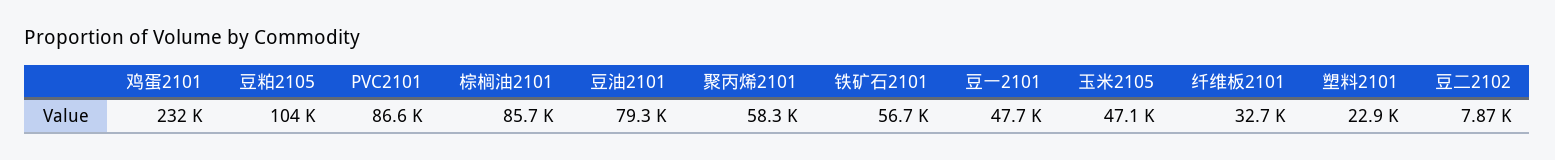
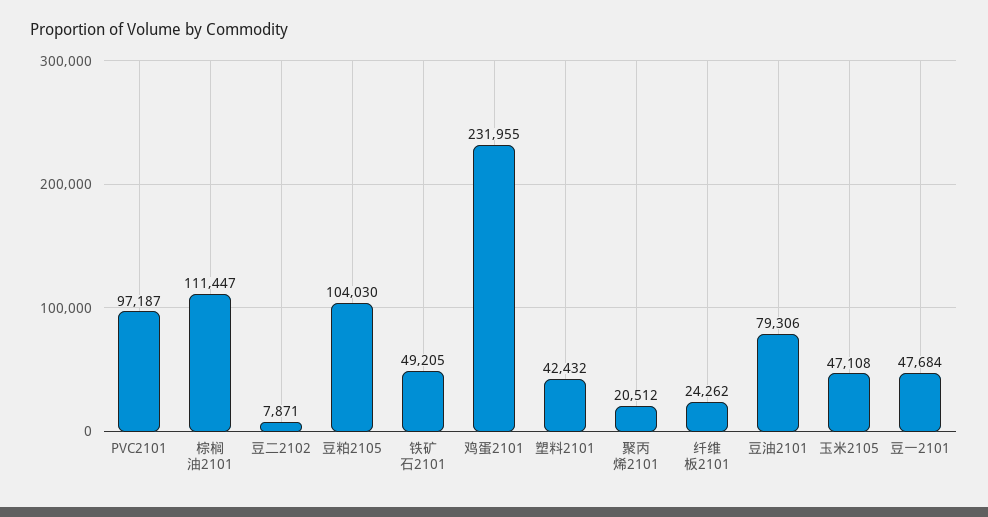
PVC2101: 86600 -> 97187
棕榈油2101: 85700 -> 111447
聚丙烯2101: 58300 -> 20512
铁矿石2101: 56700 -> 49205
纤维板2101: 32700 -> 24262
塑料2101: 22900 -> 42432

